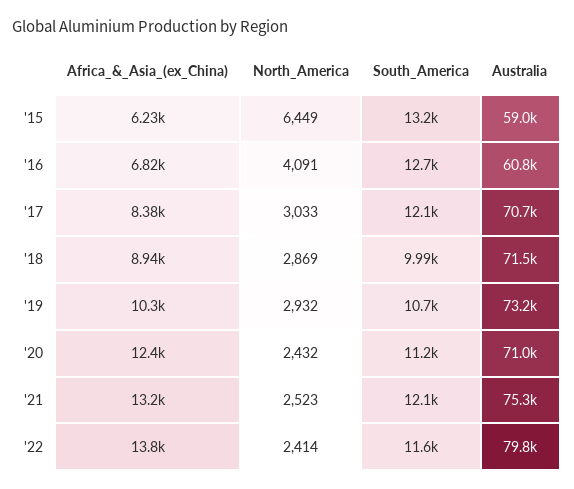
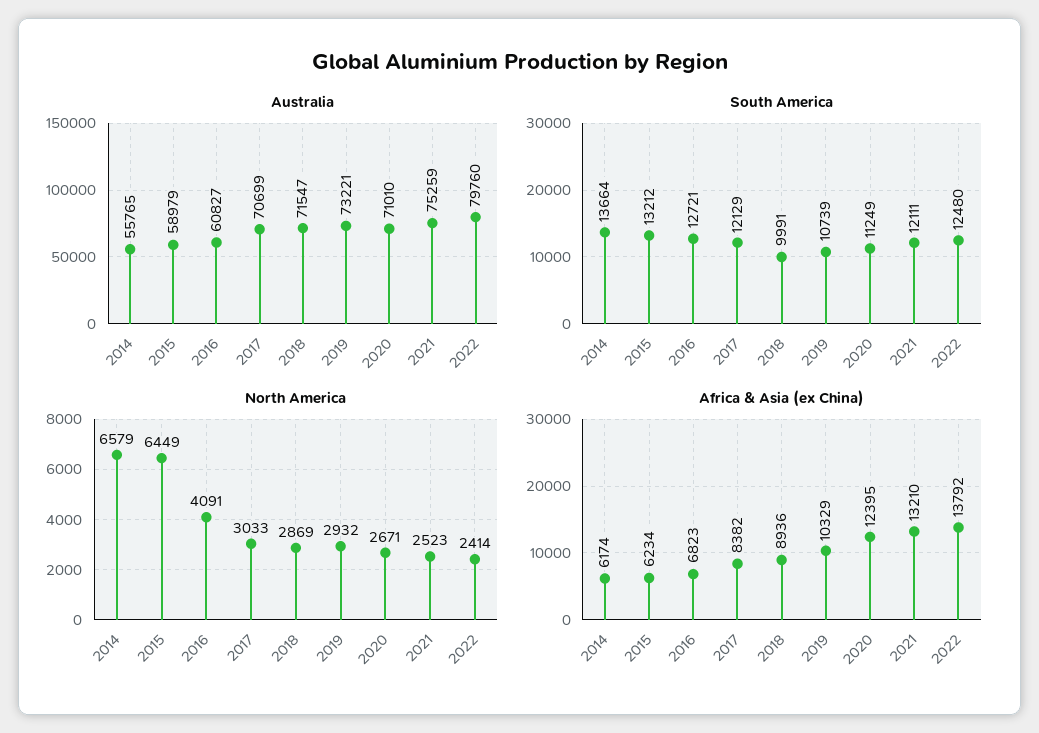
North_America, '20: 2432 -> 2671
South_America, '22: 11600 -> 12480
Australia, 2014: none -> 55765
South_America, 2014: none -> 13664
North_America, 2014: none -> 6579
Africa_&_Asia_(ex_China), 2014: none -> 6174

